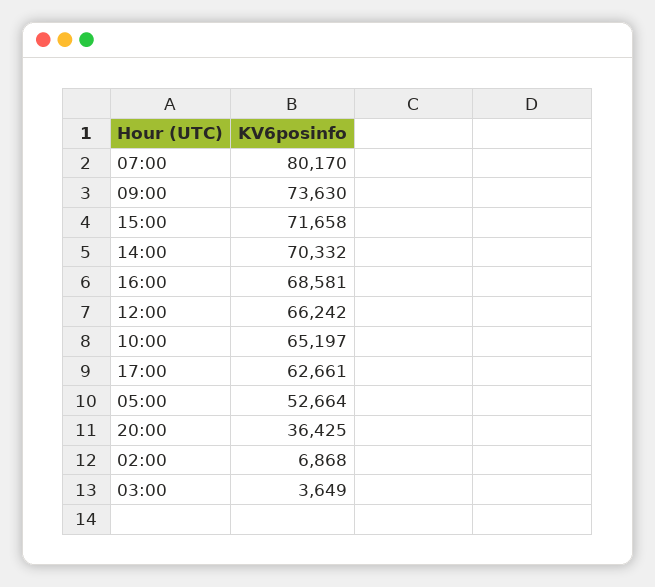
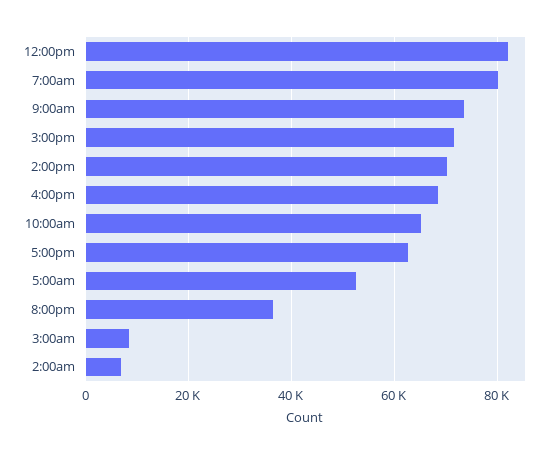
12:00: 66242 -> 82000
03:00: 3649 -> 8000

